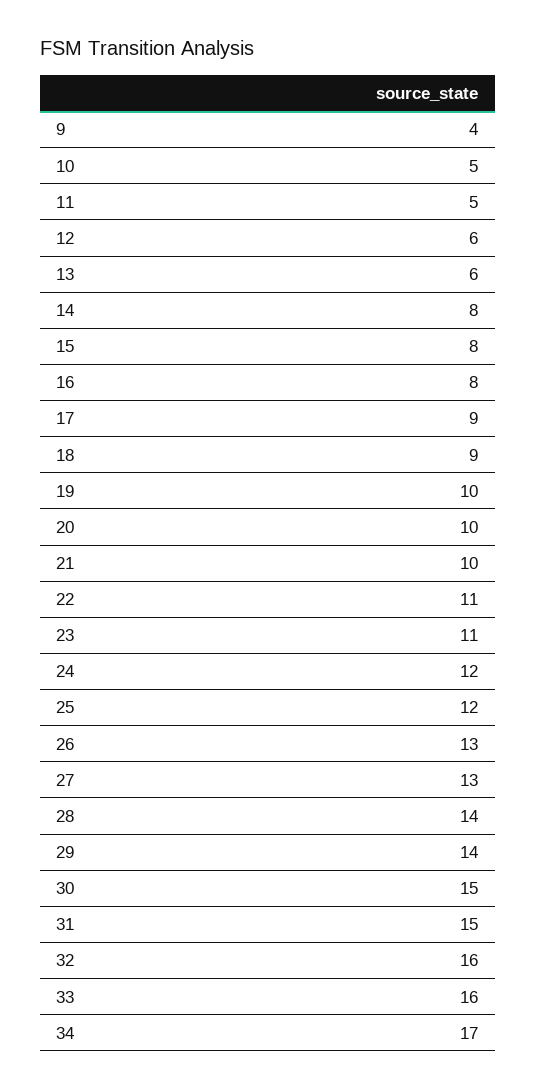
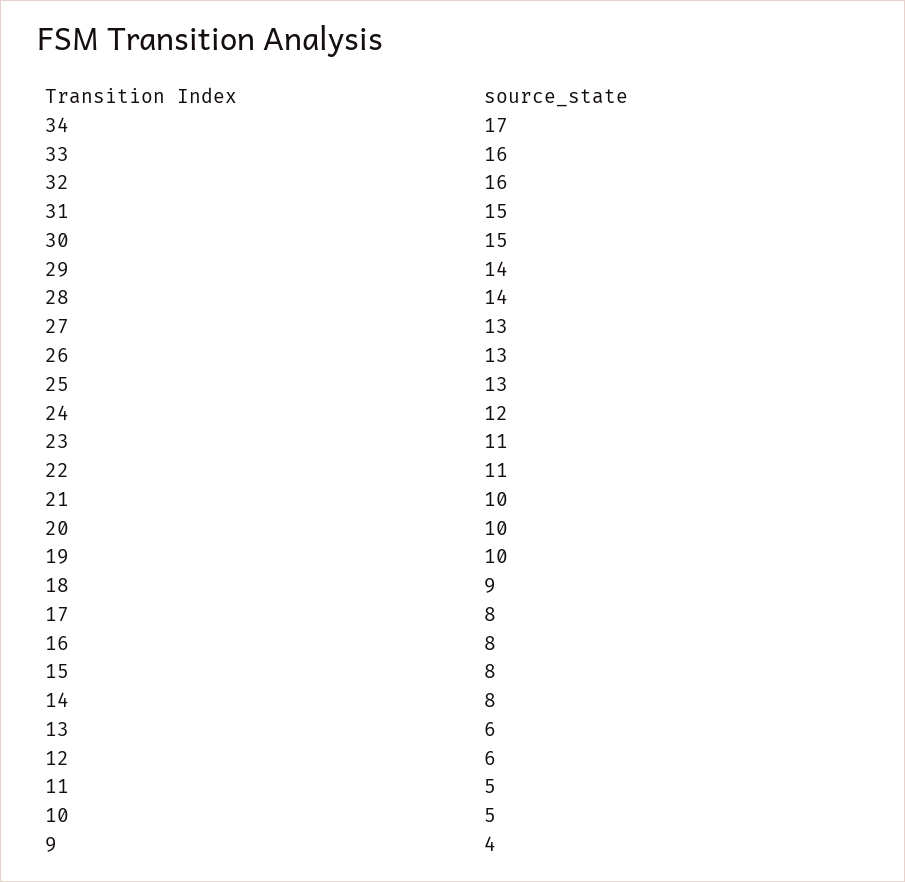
17: 9 -> 8
25: 12 -> 13

